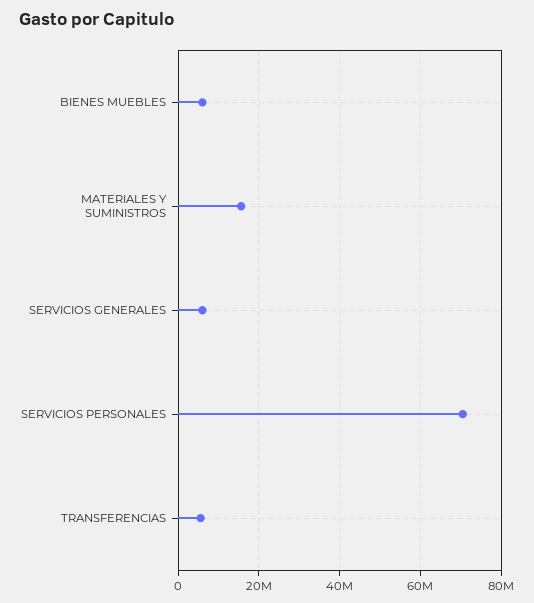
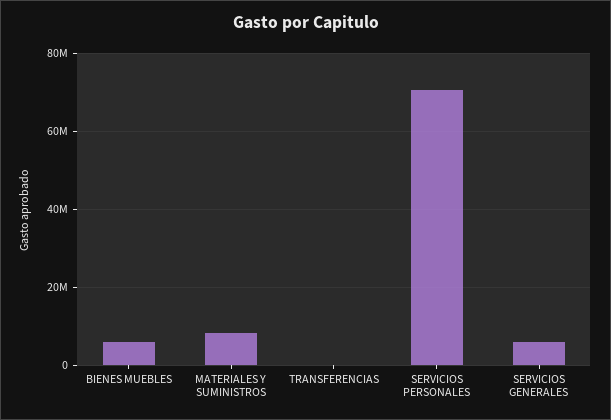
MATERIALES Y SUMINISTROS: 16000000 -> 8000000
TRANSFERENCIAS: 6000000 -> 0

